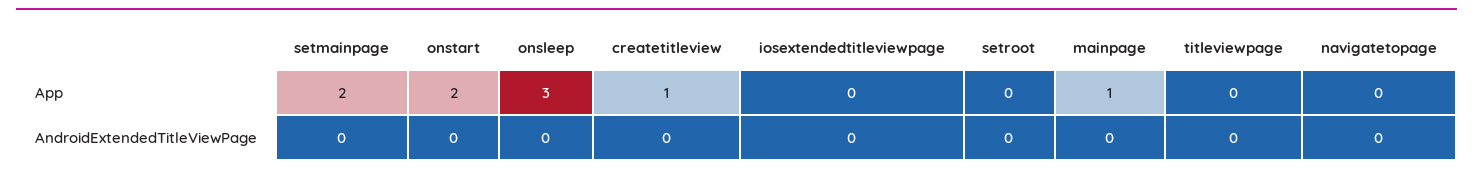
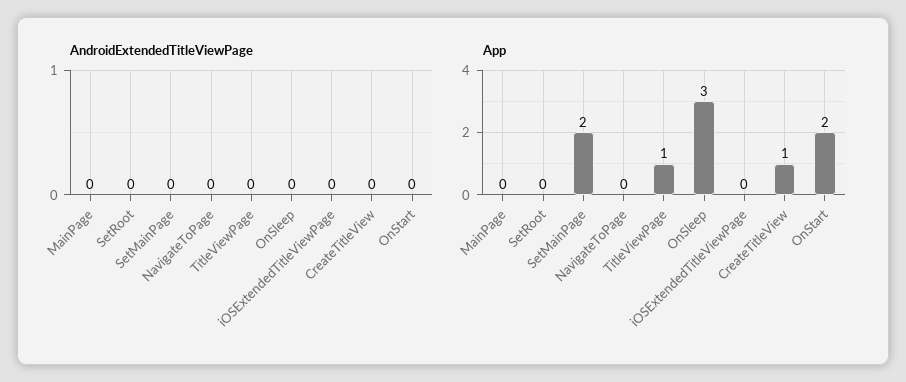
App, mainpage: 1 -> 0
App, titleviewpage: 0 -> 1

